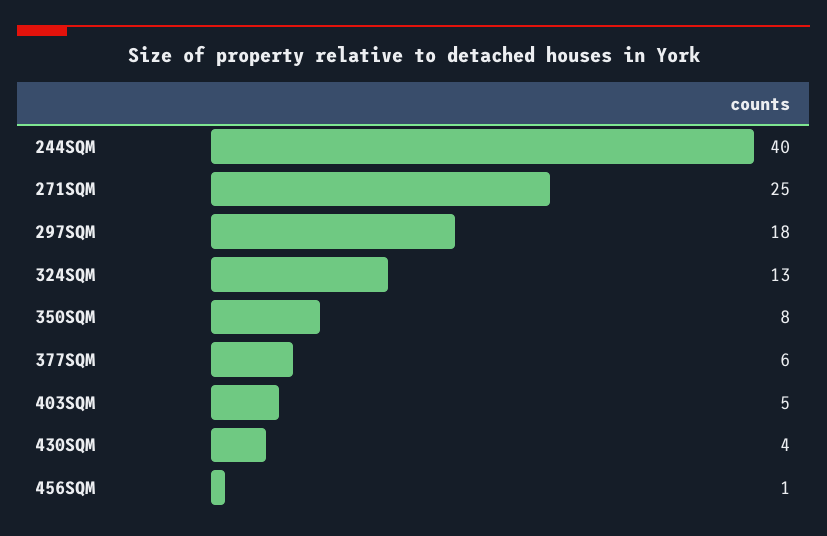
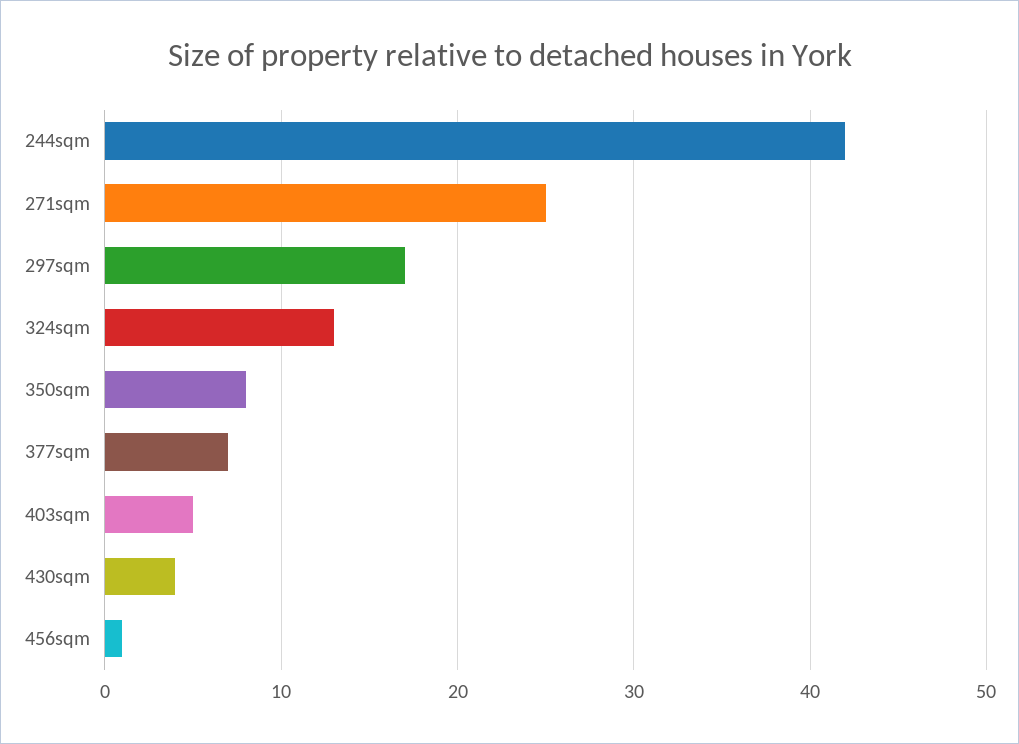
244SQM: 40 -> 42
297SQM: 18 -> 17
377SQM: 6 -> 7

